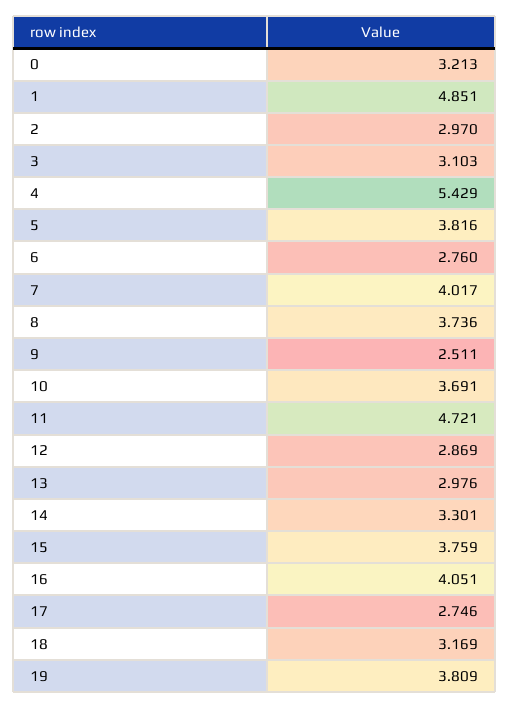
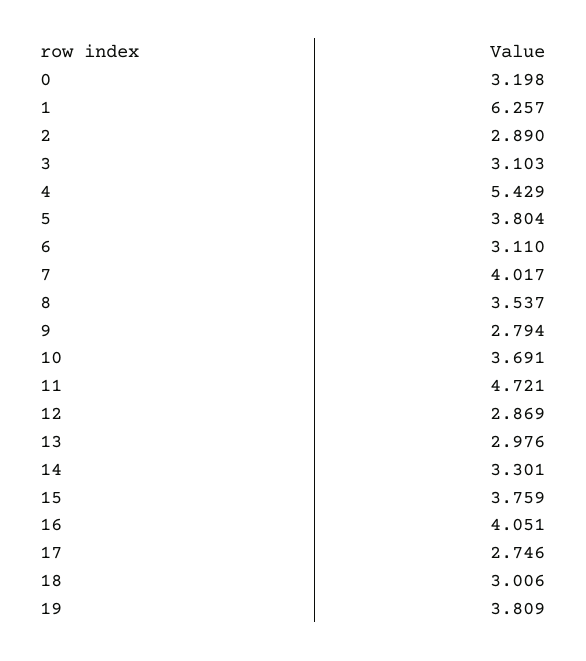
0: 3.213 -> 3.198
1: 4.851 -> 6.257
2: 2.97 -> 2.89
5: 3.816 -> 3.804
6: 2.76 -> 3.11
8: 3.736 -> 3.537
9: 2.511 -> 2.794
18: 3.169 -> 3.006

